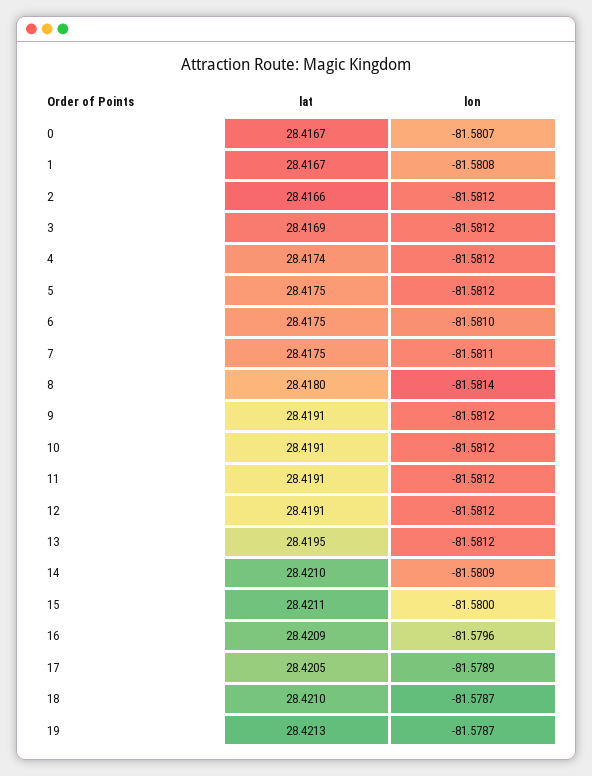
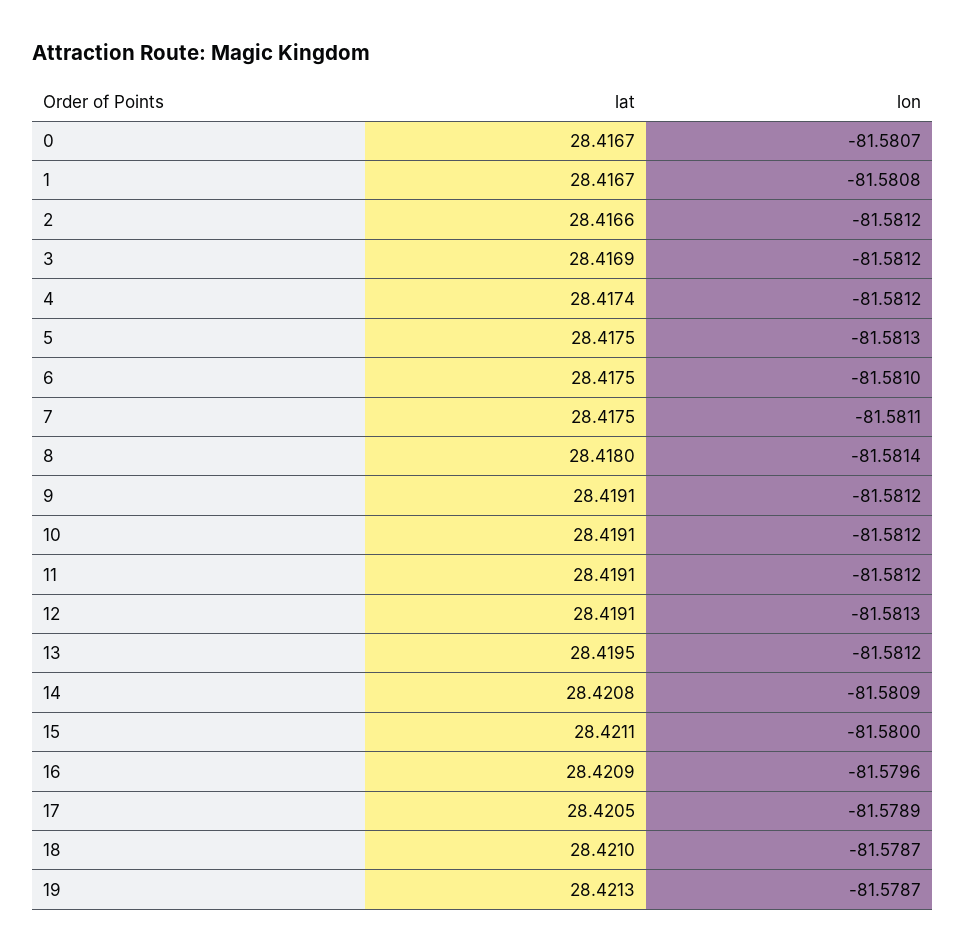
lon, 5: -81.5812 -> -81.5813
lon, 12: -81.5812 -> -81.5813
lat, 14: 28.421 -> 28.4208

